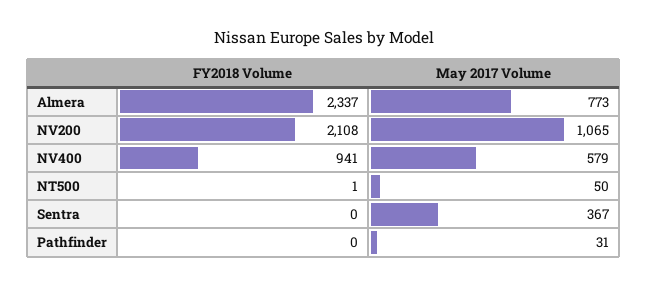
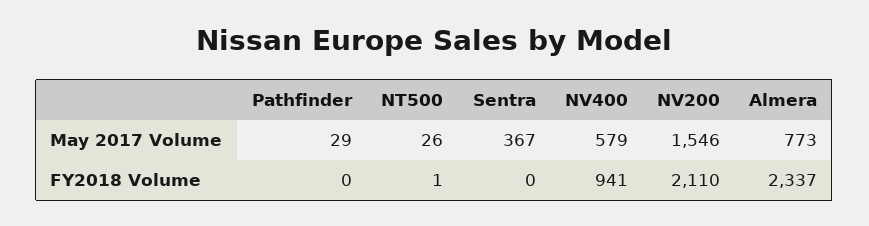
FY2018 Volume, NV200: 2108 -> 2110
May 2017 Volume, NV200: 1065 -> 1546
May 2017 Volume, NT500: 50 -> 26
May 2017 Volume, Pathfinder: 31 -> 29

